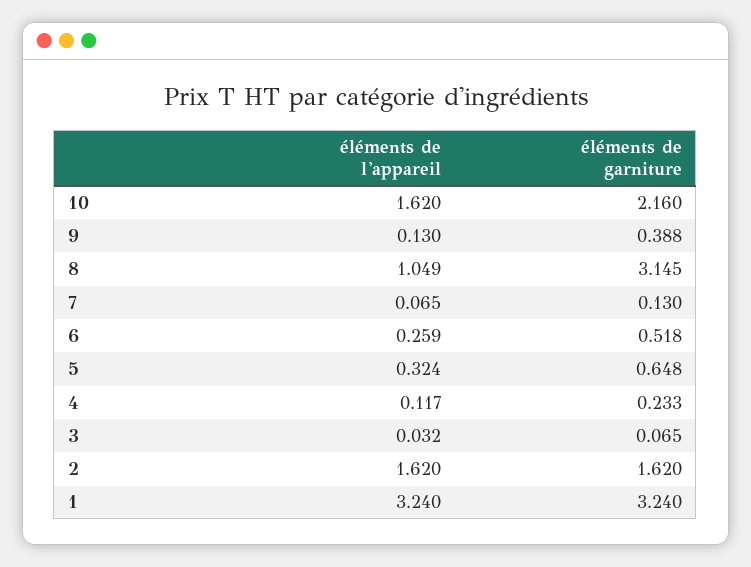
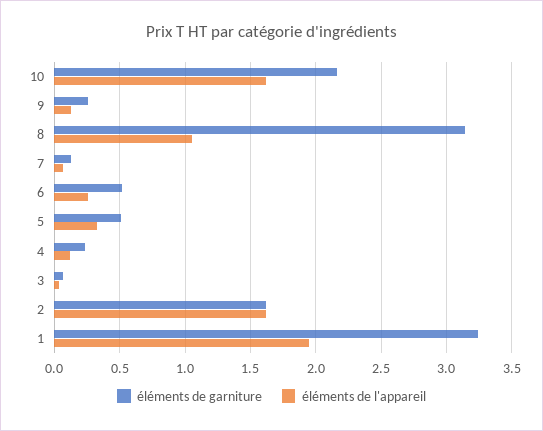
éléments de garniture, 9: 0.388 -> 0.25
éléments de garniture, 5: 0.648 -> 0.5
éléments de l'appareil, 1: 3.24 -> 1.95

